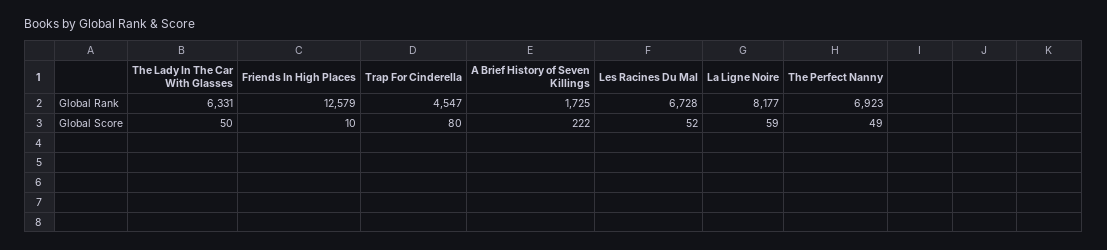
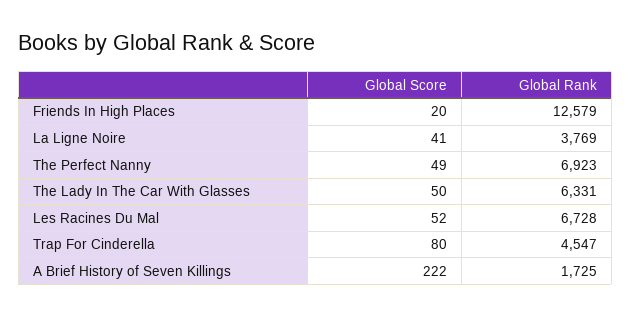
La Ligne Noire, Global Rank: 8177 -> 3769
Friends In High Places, Global Score: 10 -> 20
La Ligne Noire, Global Score: 59 -> 41

